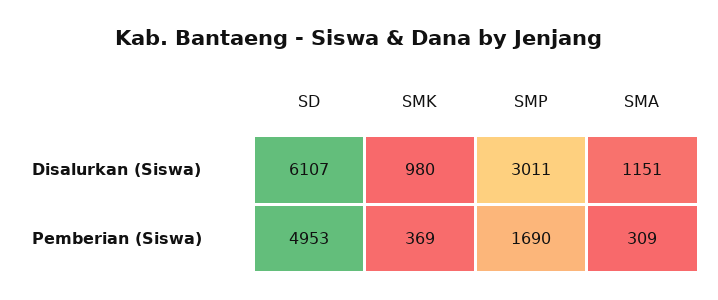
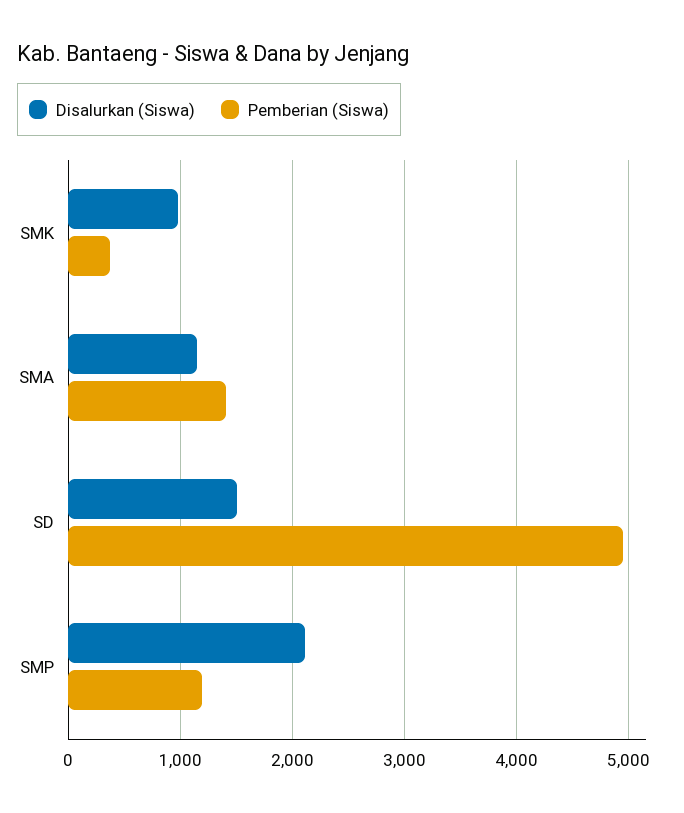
Disalurkan (Siswa), SD: 6107 -> 1500
Disalurkan (Siswa), SMP: 3011 -> 2100
Pemberian (Siswa), SMP: 1690 -> 1200
Pemberian (Siswa), SMA: 309 -> 1400

